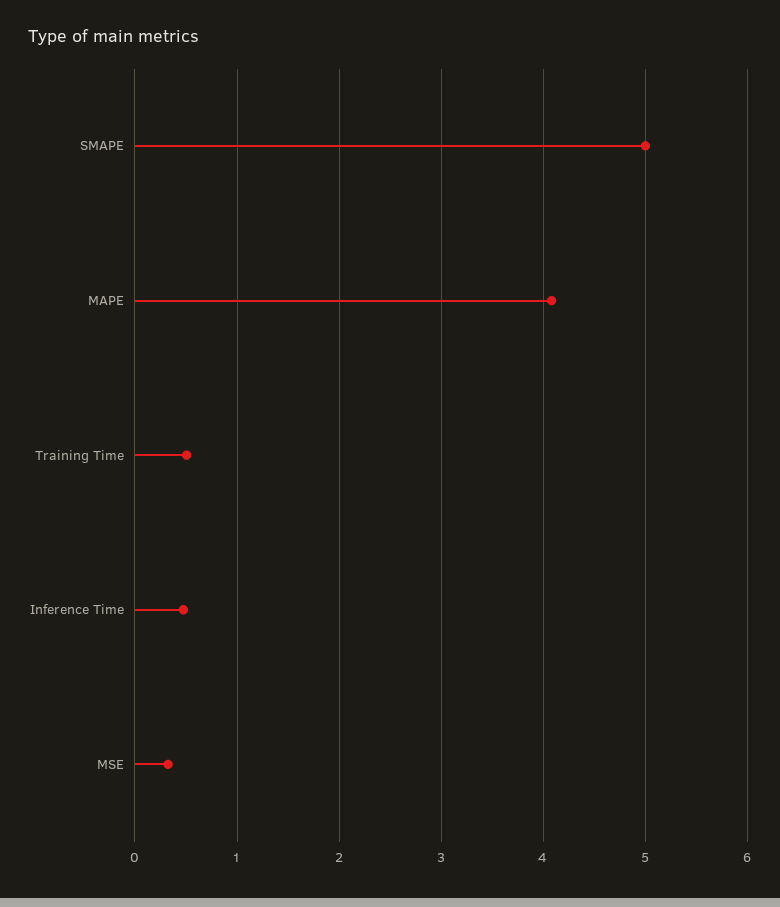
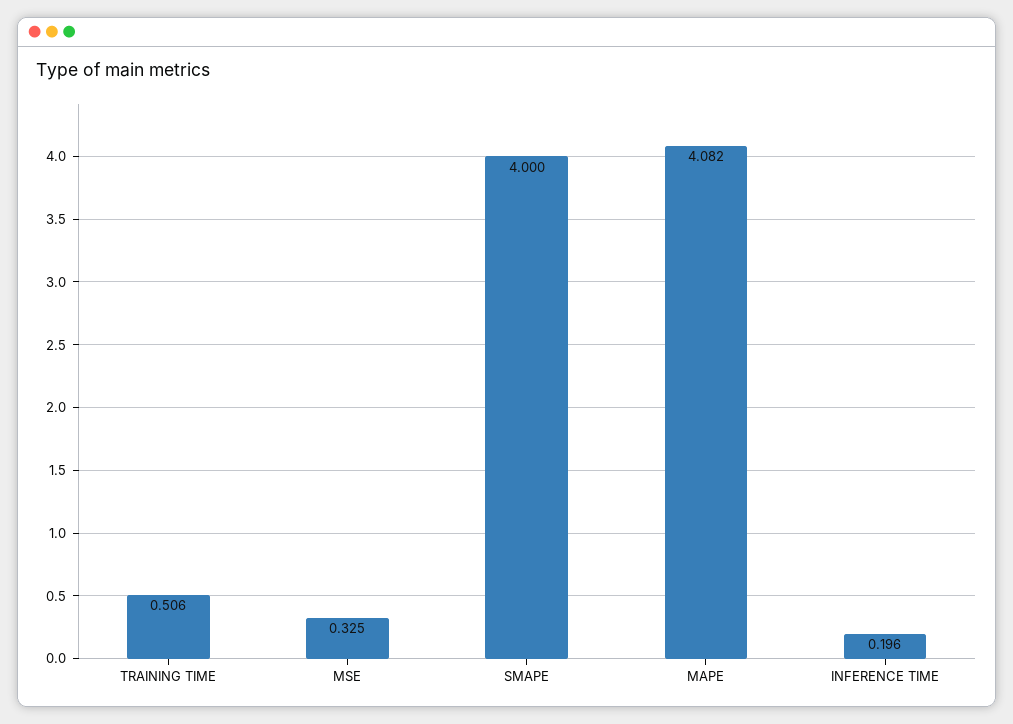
SMAPE: 5 -> 4
Inference Time: 0.5 -> 0.196

